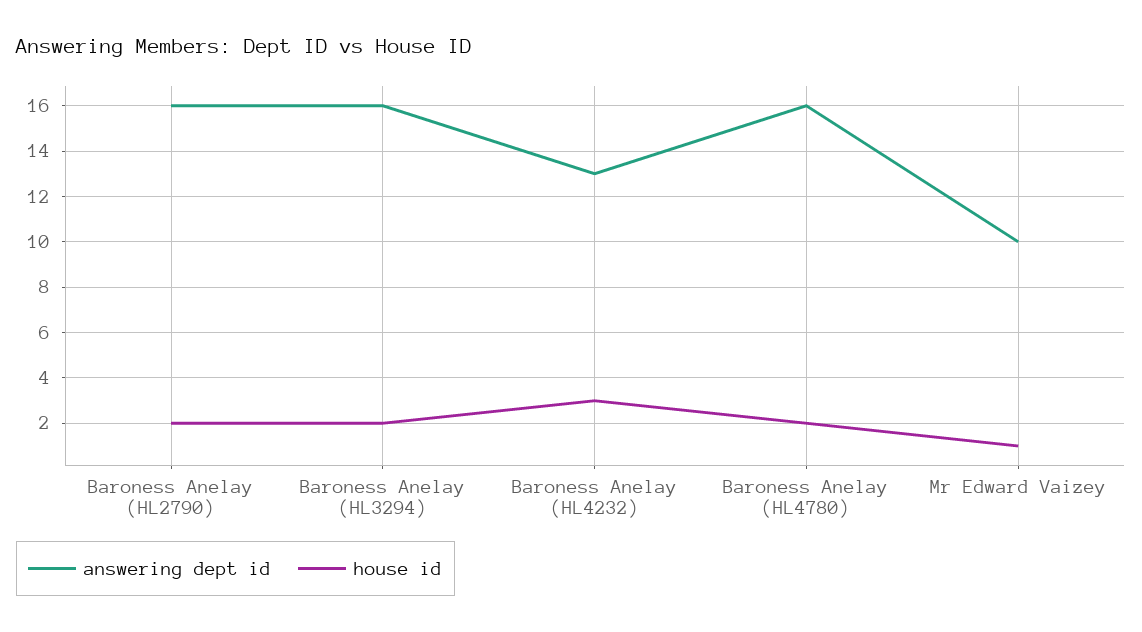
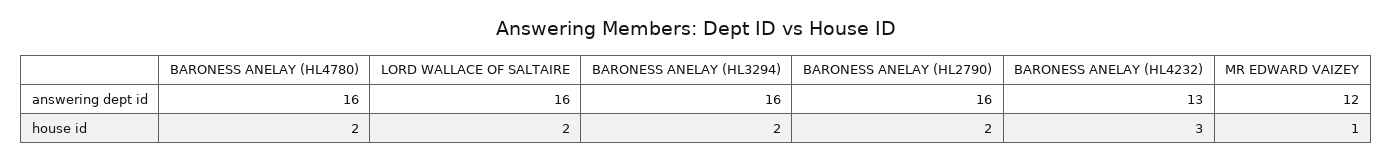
answering dept id, Mr Edward Vaizey: 10 -> 12
answering dept id, LORD WALLACE OF SALTAIRE: none -> 16
house id, LORD WALLACE OF SALTAIRE: none -> 2

